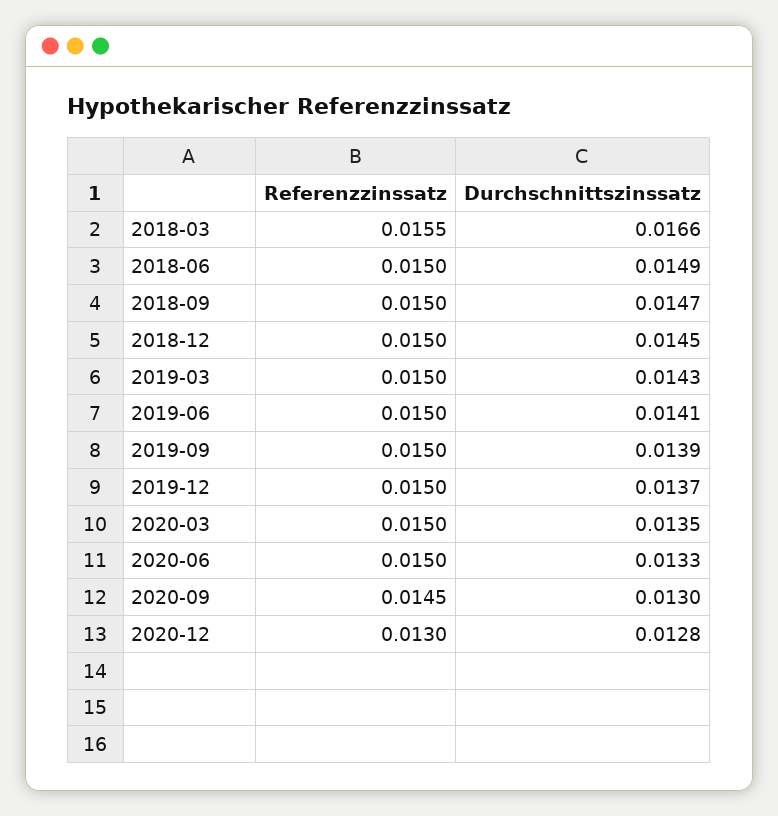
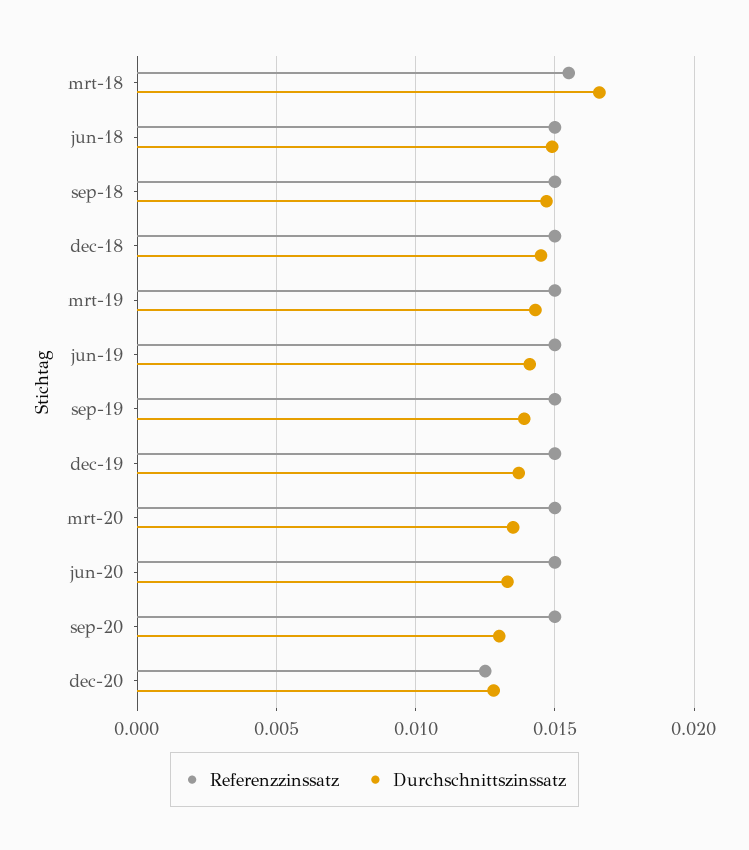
Referenzzinssatz, 2020-09: 0.0145 -> 0.015
Referenzzinssatz, 2020-12: 0.013 -> 0.0125

